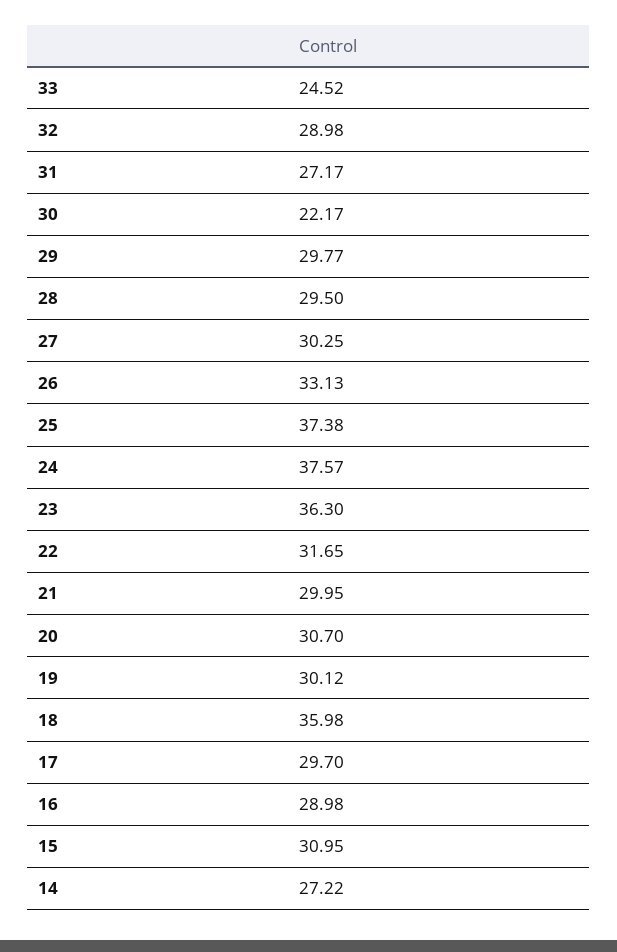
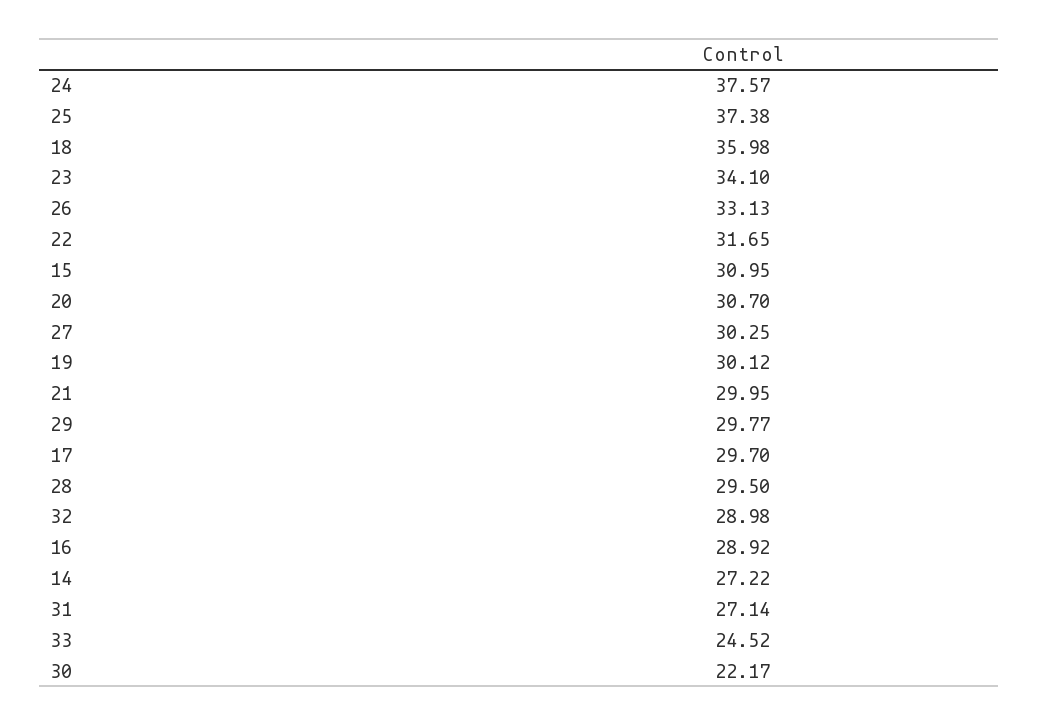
31: 27.17 -> 27.14
23: 36.3 -> 34.1
16: 28.98 -> 28.92

